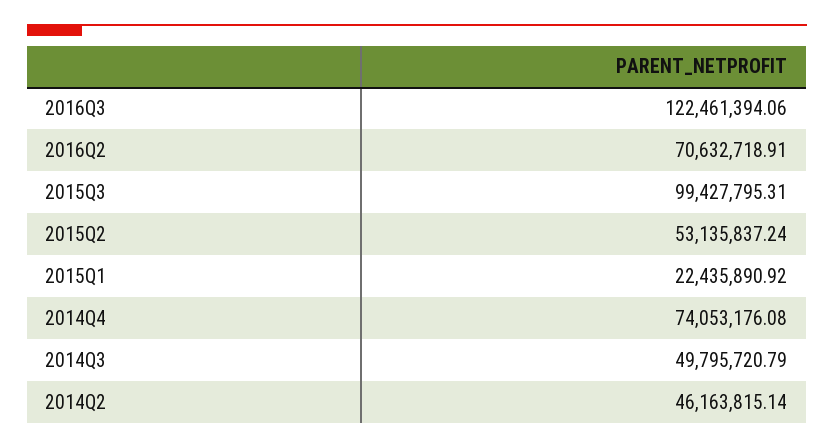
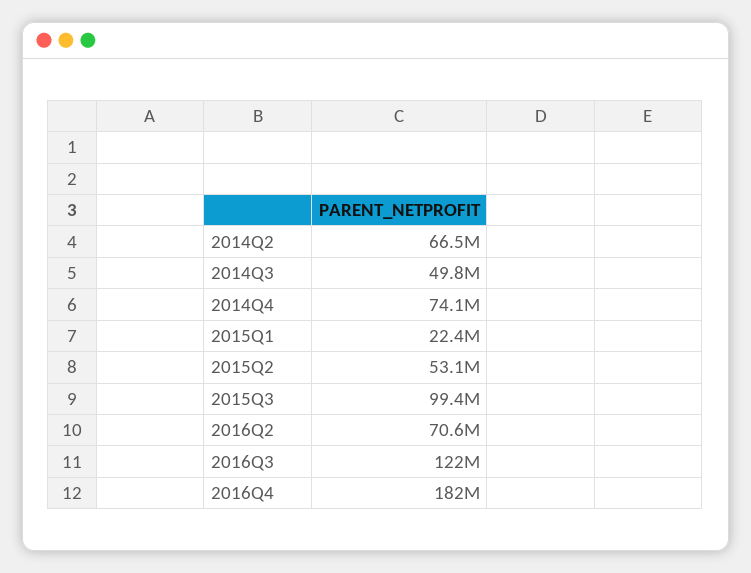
2014Q2: 46163815.14 -> 66500000
2016Q4: none -> 182000000

